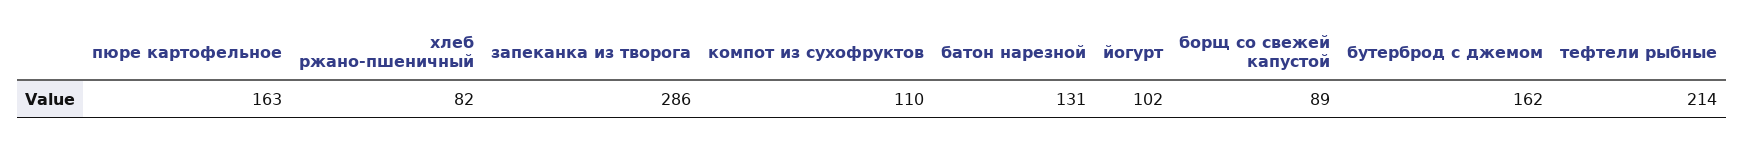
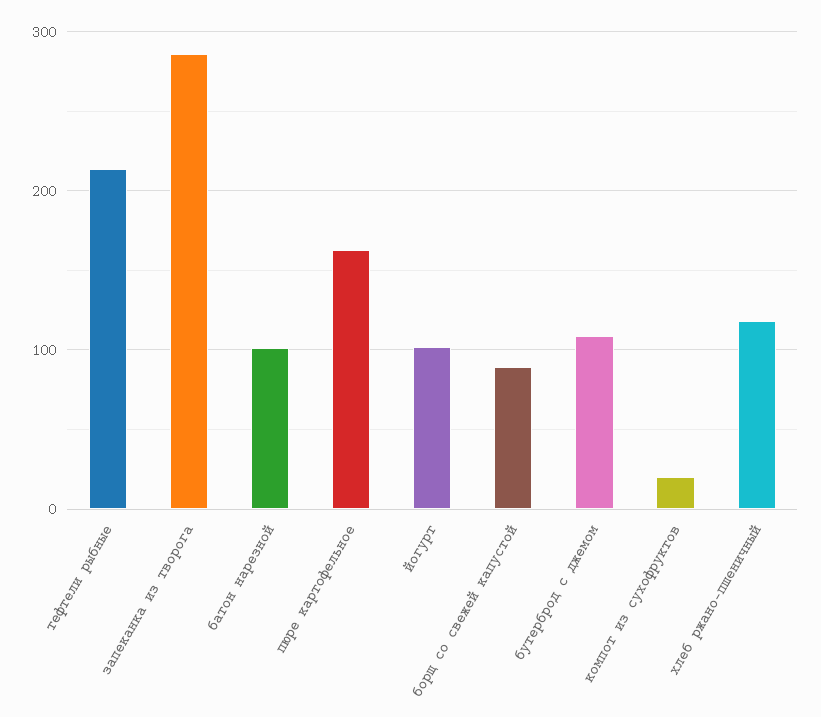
хлеб ржано-пшеничный: 82 -> 120
компот из сухофруктов: 110 -> 20
батон нарезной: 131 -> 100
бутерброд с джемом: 162 -> 110

